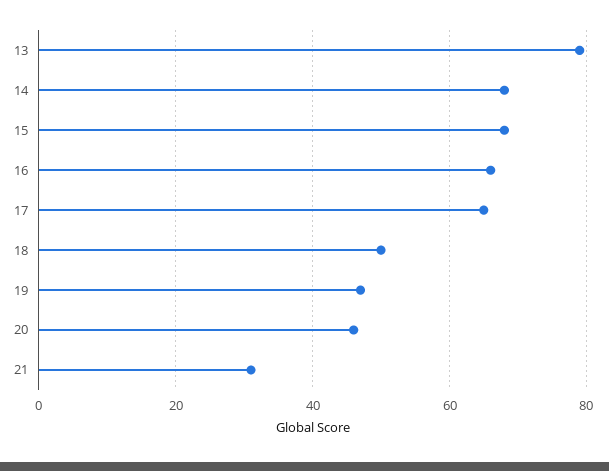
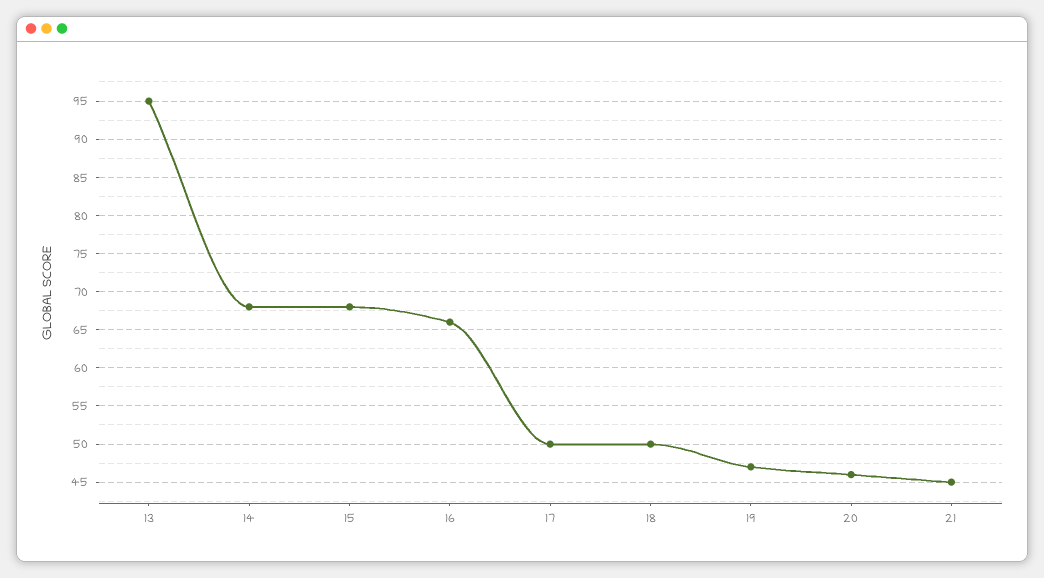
13: 80 -> 95
17: 65 -> 50
21: 30 -> 45

